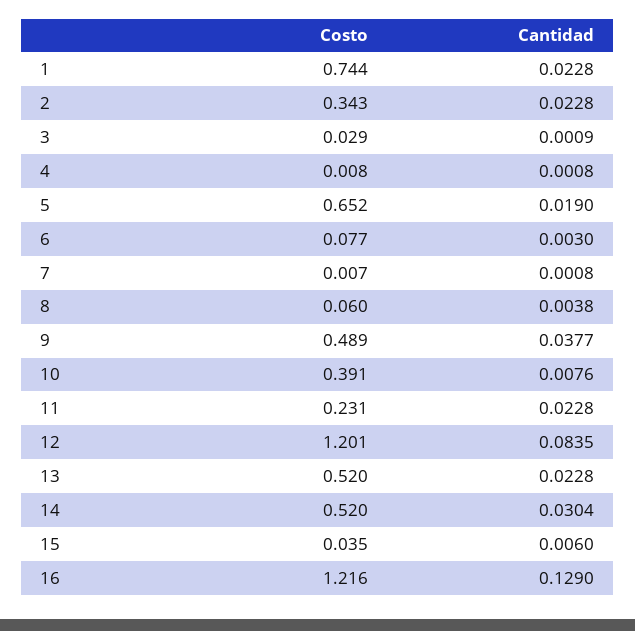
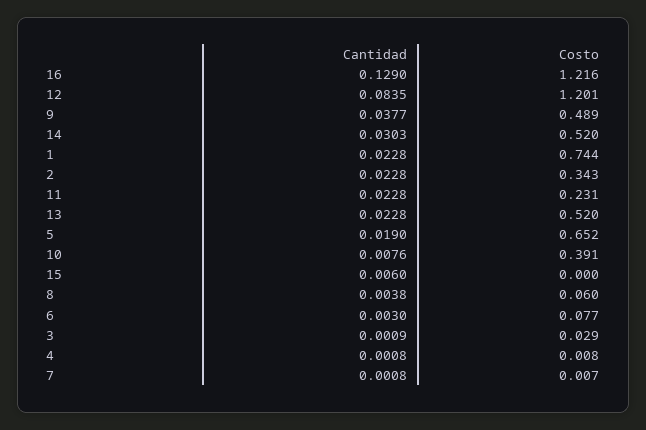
Cantidad, 14: 0.0304 -> 0.0303
Costo, 15: 0.035 -> 0

